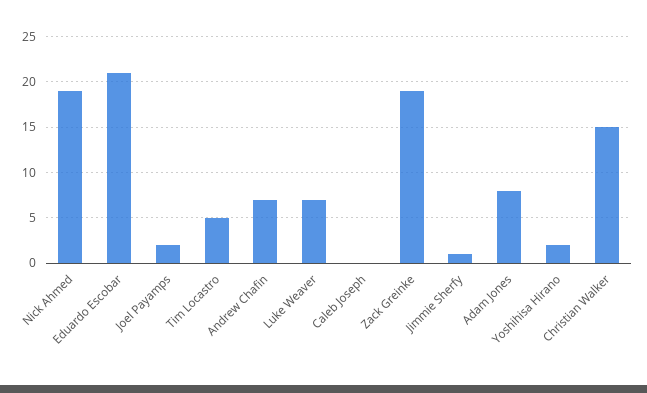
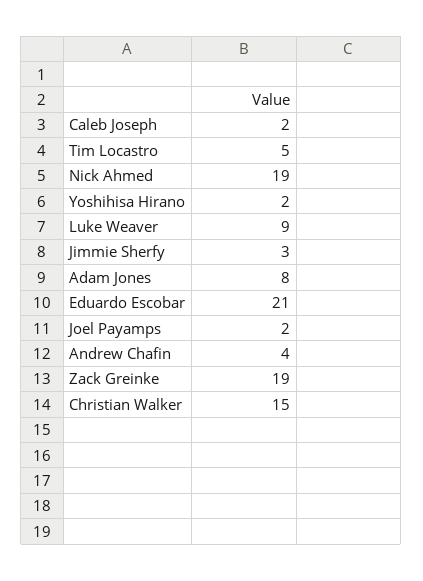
Andrew Chafin: 7 -> 4
Luke Weaver: 7 -> 9
Caleb Joseph: 0 -> 2
Jimmie Sherfy: 1 -> 3

